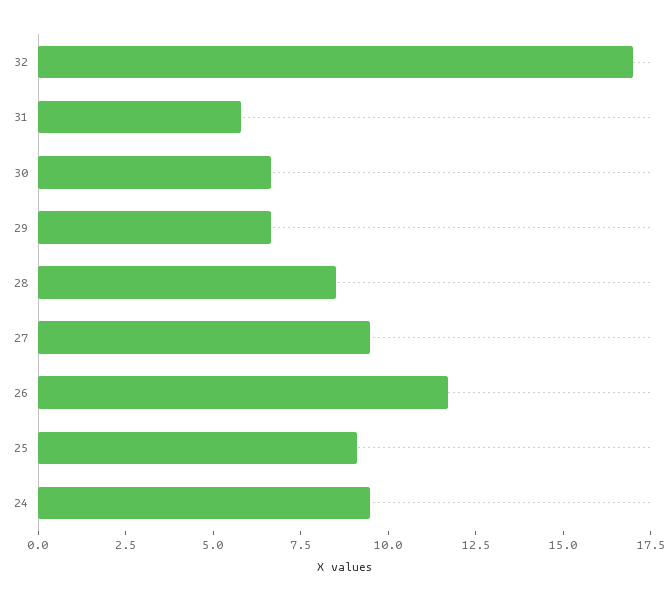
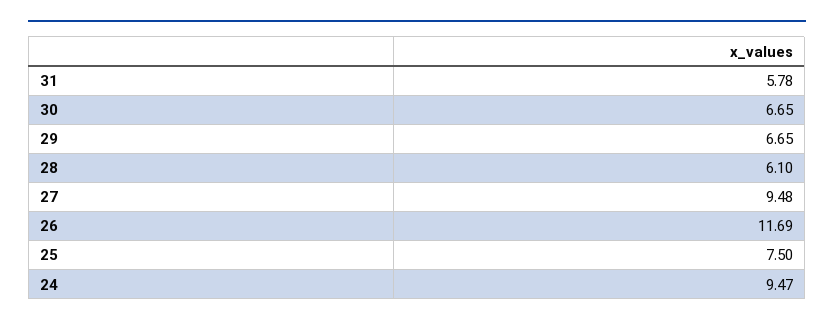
32: 17 -> none
28: 8.5 -> 6.1
25: 9 -> 7.5

